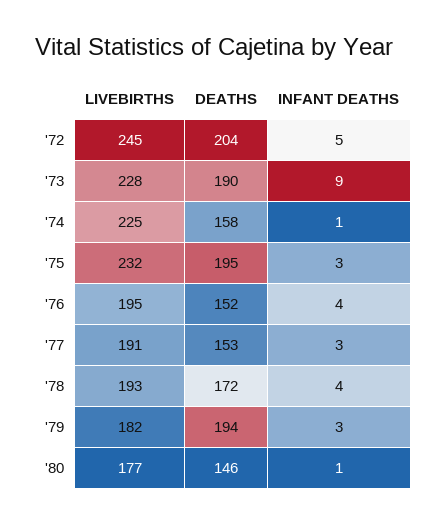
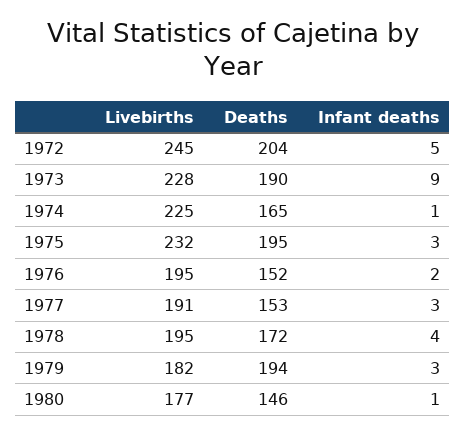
DEATHS, '74: 158 -> 165
INFANT DEATHS, '76: 4 -> 2
LIVEBIRTHS, '78: 193 -> 195

